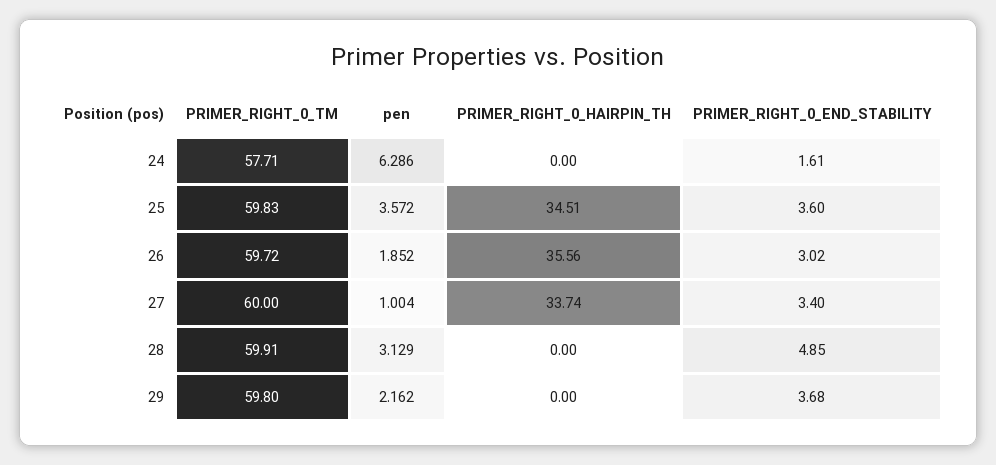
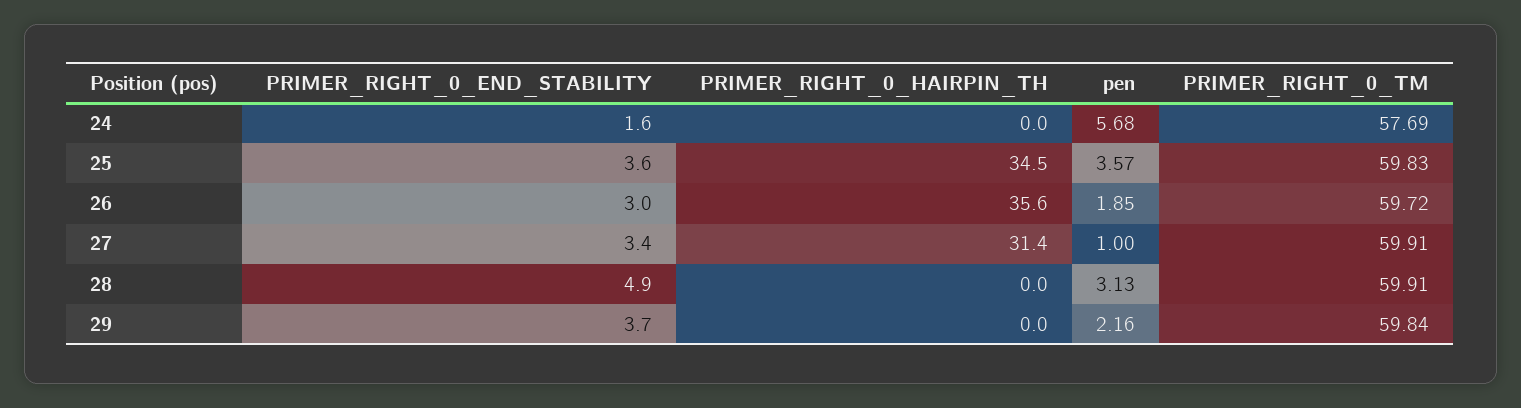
PRIMER_RIGHT_0_TM, 24: 57.71 -> 57.69
pen, 24: 6.286 -> 5.68
PRIMER_RIGHT_0_TM, 27: 60 -> 59.91
PRIMER_RIGHT_0_HAIRPIN_TH, 27: 33.74 -> 31.4
PRIMER_RIGHT_0_TM, 29: 59.8 -> 59.84

